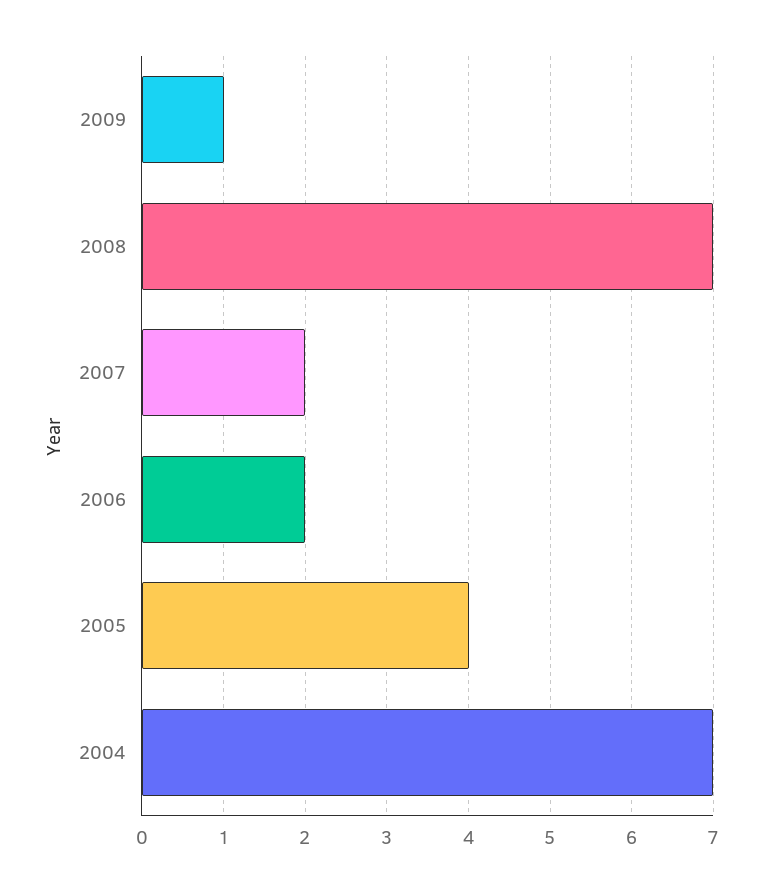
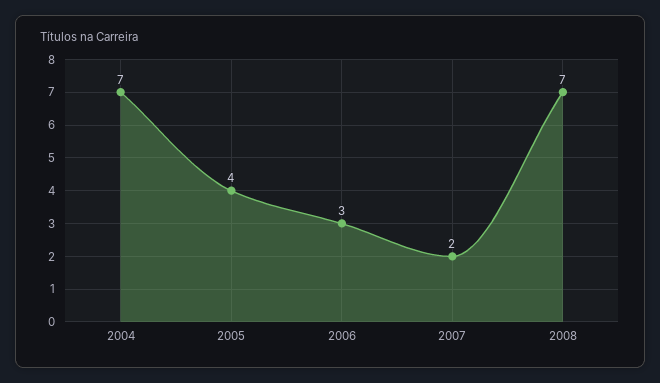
2009: 1 -> none
2006: 2 -> 3

